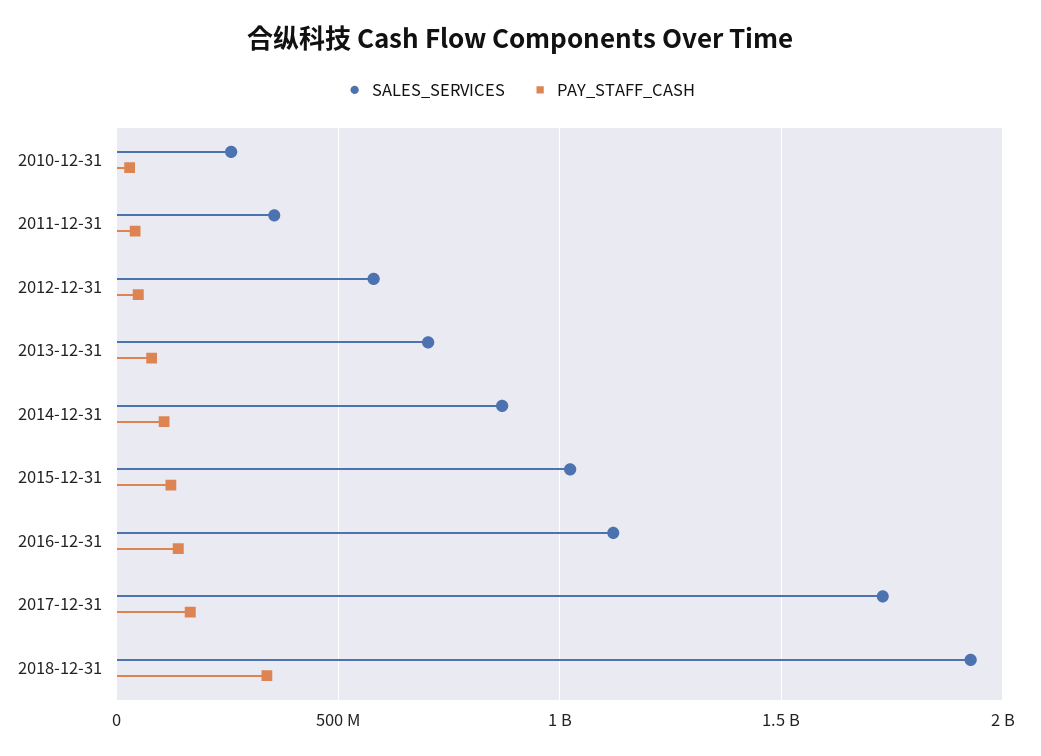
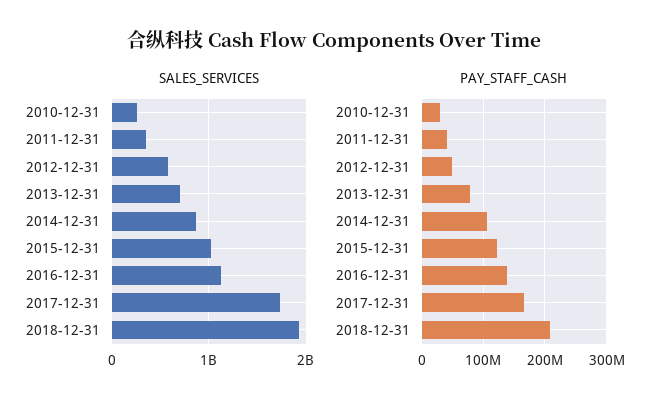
PAY_STAFF_CASH, 2018-12-31: 350000000 -> 210000000

